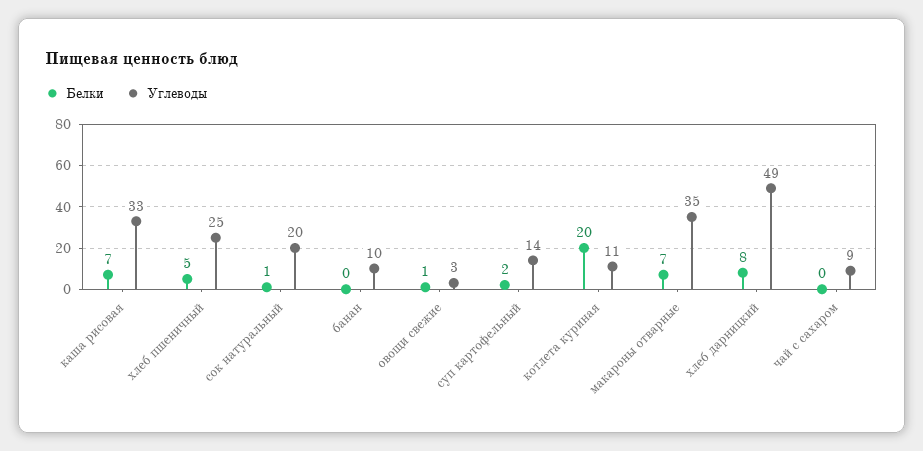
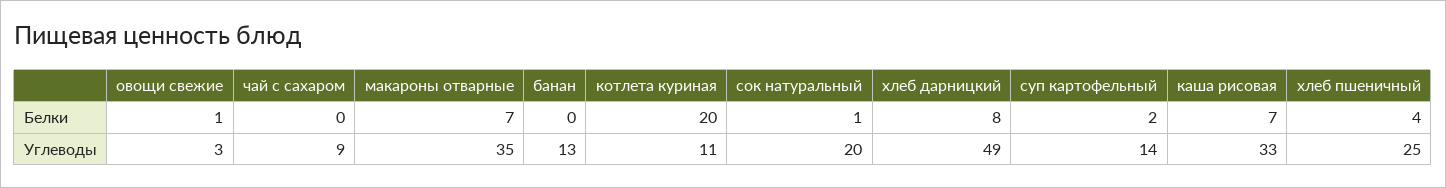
Белки, хлеб пшеничный: 5 -> 4
Углеводы, банан: 10 -> 13

